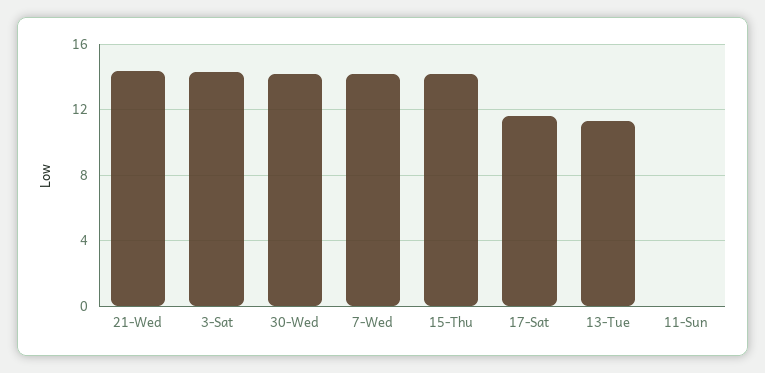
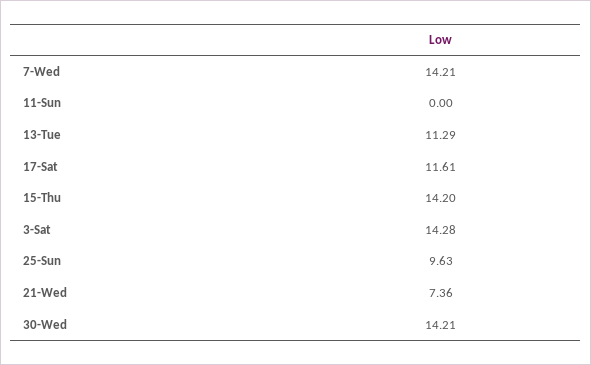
21-Wed: 14.5 -> 7.36
25-Sun: none -> 9.63

